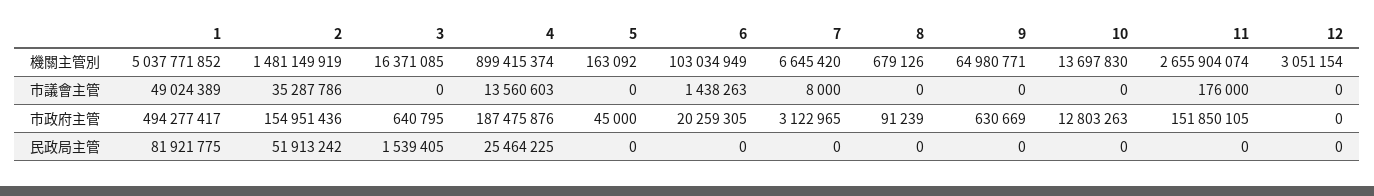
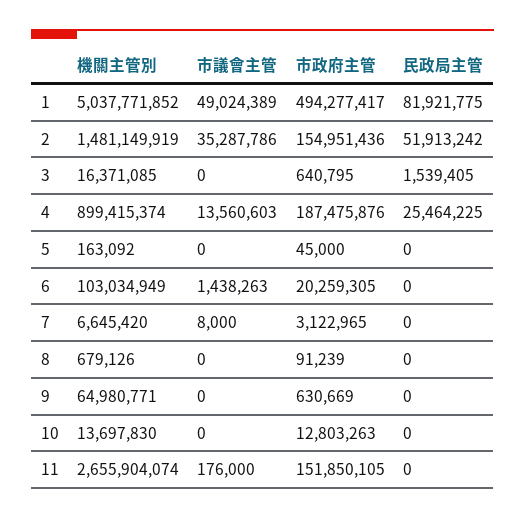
12, 機關主管別: 3051154 -> none
12, 市議會主管: 0 -> none
12, 市政府主管: 0 -> none
12, 民政局主管: 0 -> none

